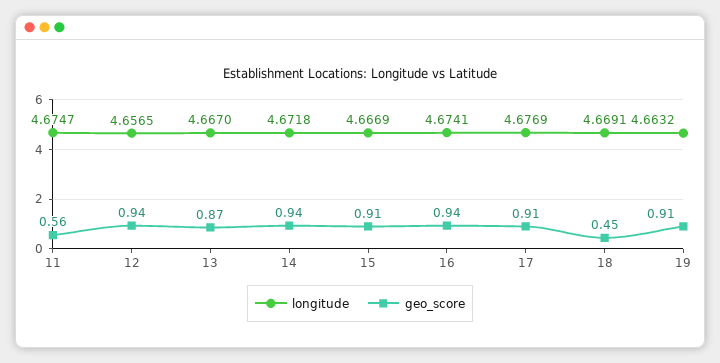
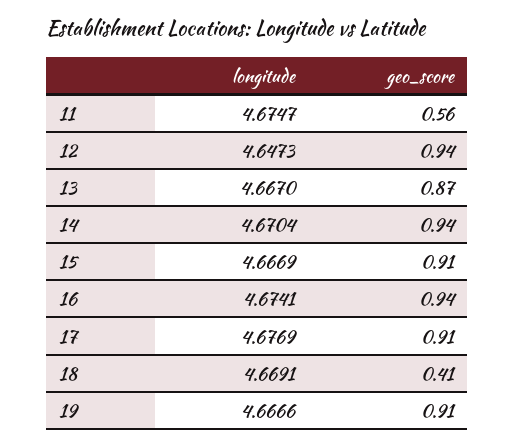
longitude, 12: 4.6565 -> 4.6473
longitude, 14: 4.6718 -> 4.6704
geo_score, 18: 0.45 -> 0.41
longitude, 19: 4.6632 -> 4.6666

